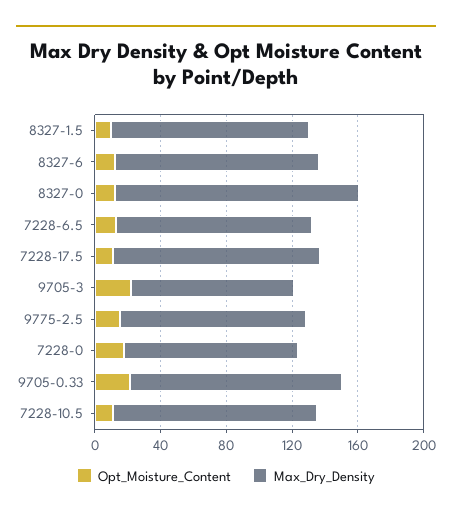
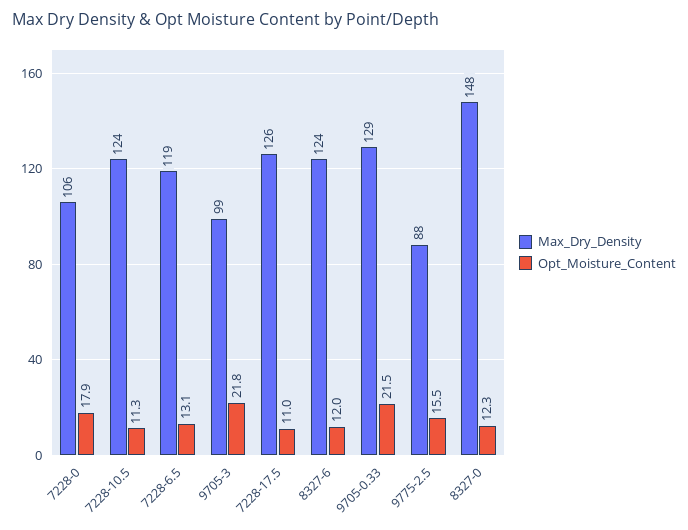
Opt_Moisture_Content, 8327-1.5: 10 -> none
Max_Dry_Density, 8327-1.5: 120 -> none
Max_Dry_Density, 9775-2.5: 110 -> 88

